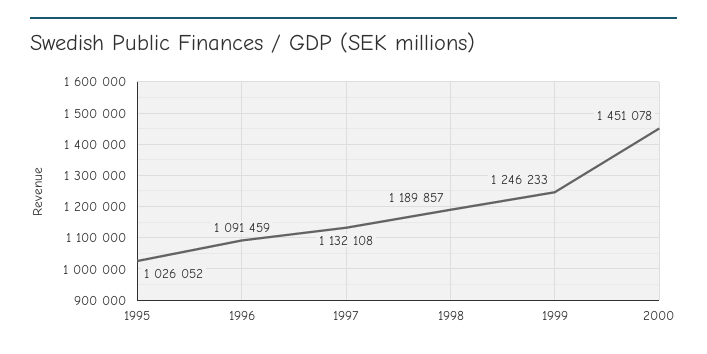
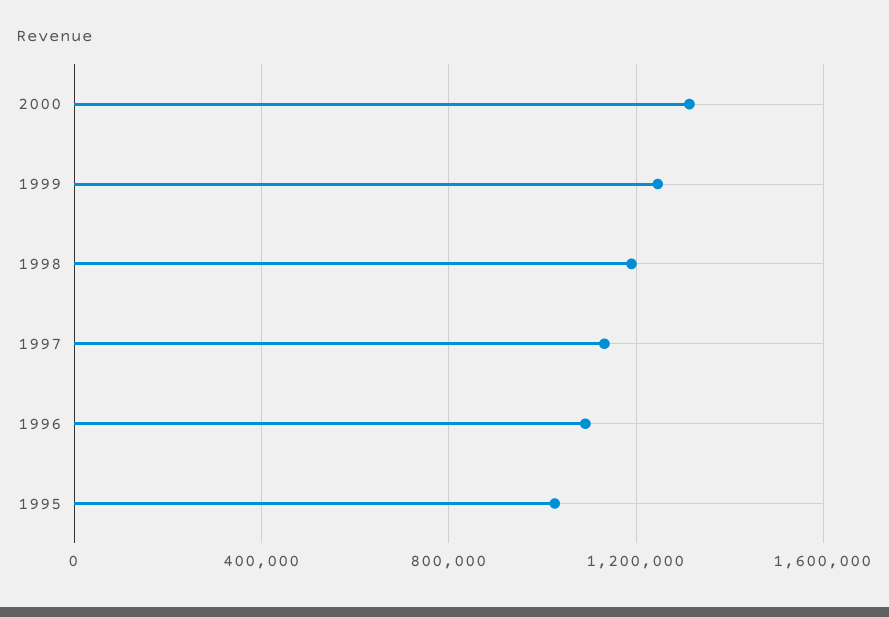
2000: 1451078 -> 1300000

